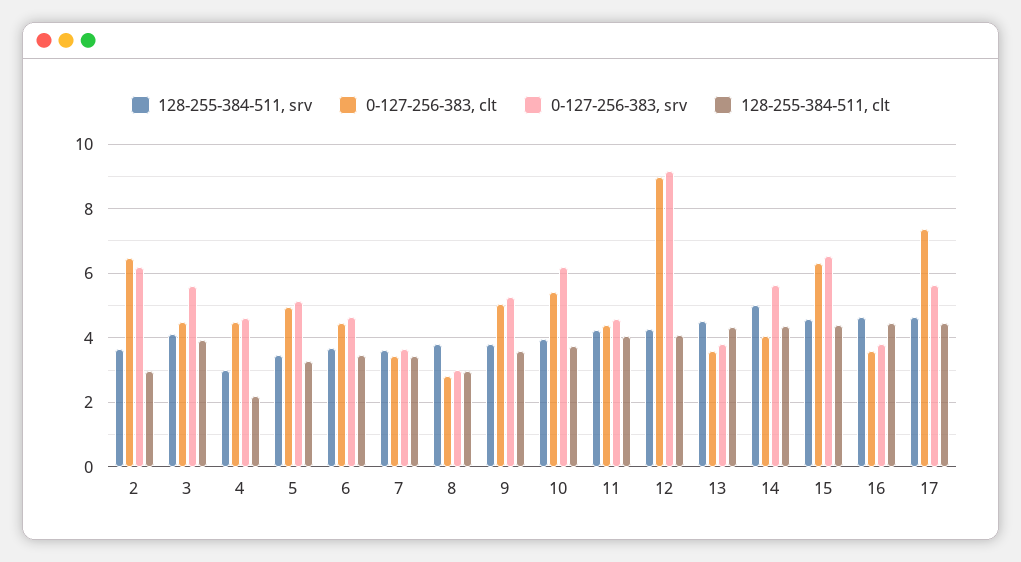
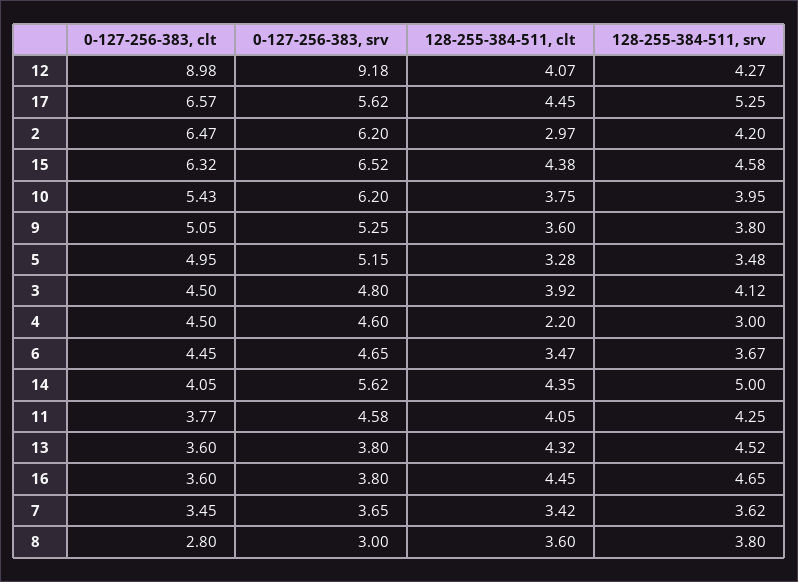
128-255-384-511, srv, 2: 3.6 -> 4.2
0-127-256-383, srv, 3: 5.6 -> 4.8
128-255-384-511, clt, 8: 3 -> 3.6
0-127-256-383, clt, 11: 4.4 -> 3.77
128-255-384-511, srv, 17: 4.6 -> 5.25
0-127-256-383, clt, 17: 7.4 -> 6.57

